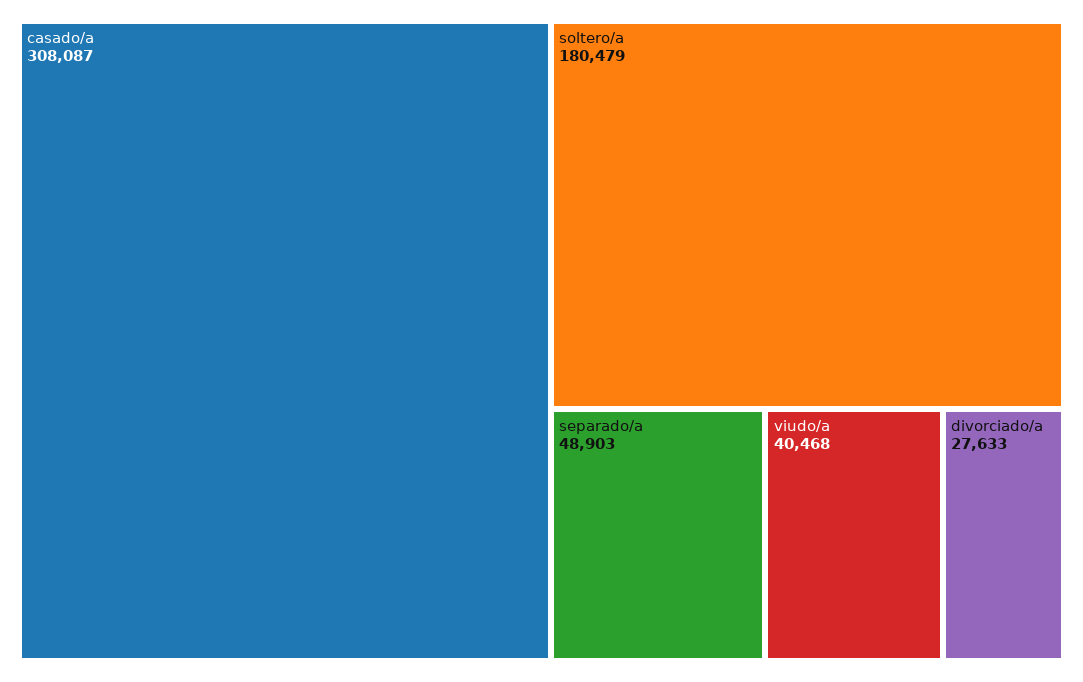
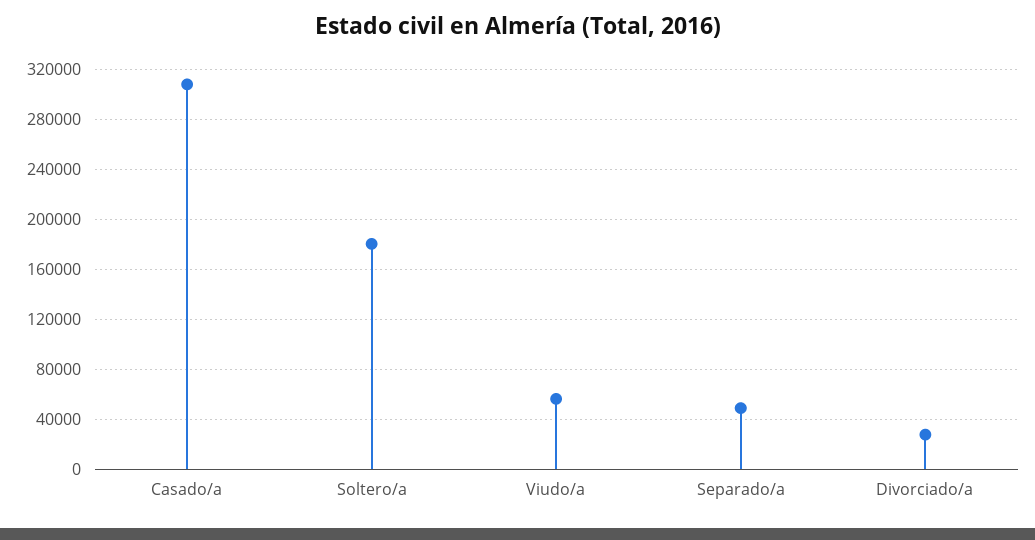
viudo/a: 40468 -> 55000

